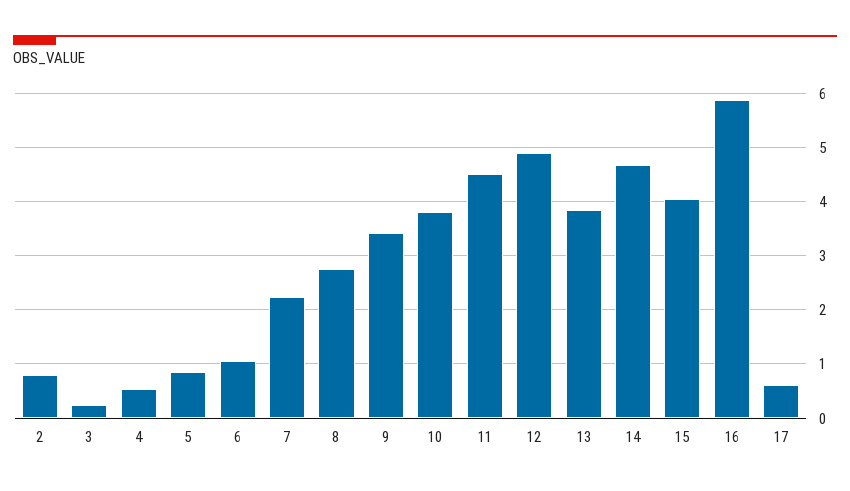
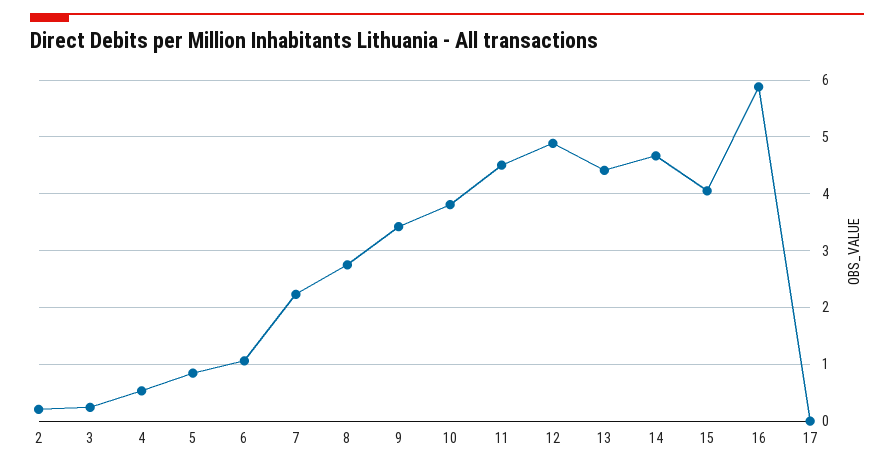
2: 0.8 -> 0.2
13: 3.8 -> 4.4
17: 0.6 -> 0

